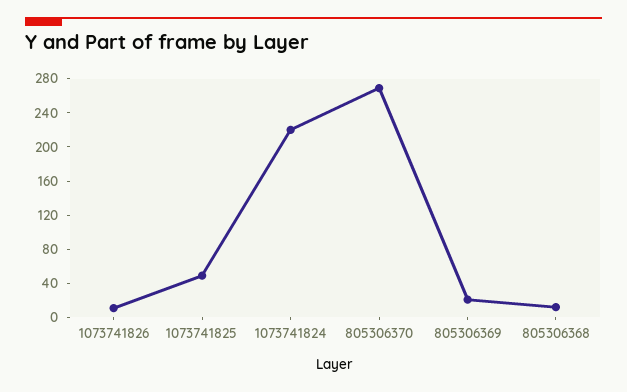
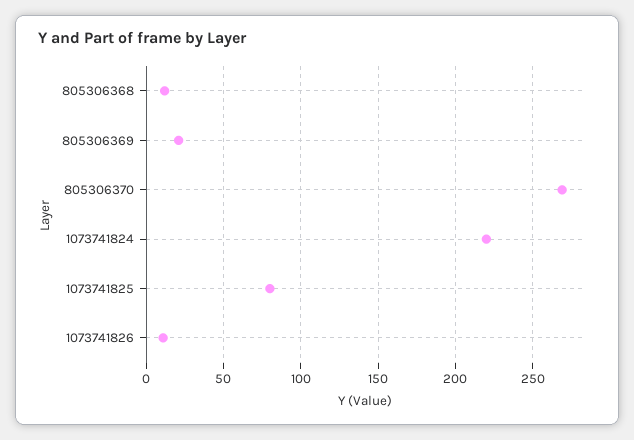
1073741825: 50 -> 80

